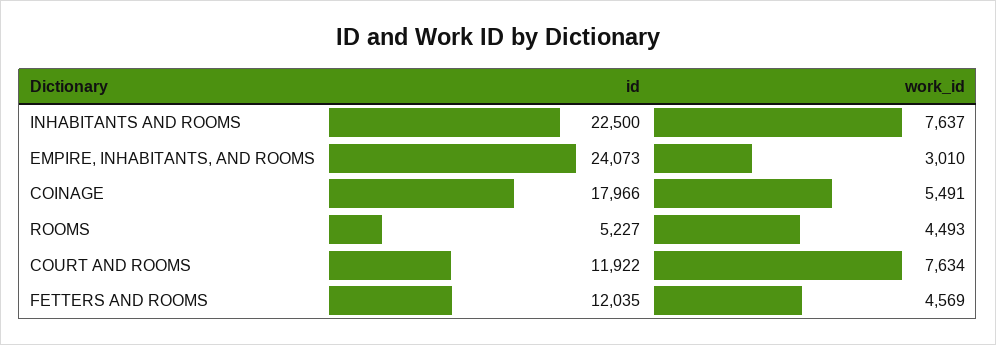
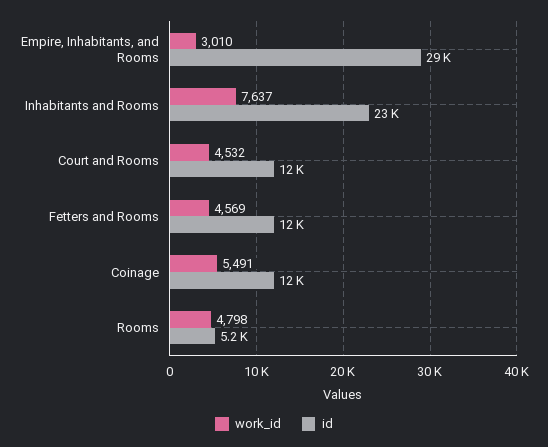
id, EMPIRE, INHABITANTS, AND ROOMS: 24073 -> 29000
id, COINAGE: 17966 -> 12000
work_id, ROOMS: 4493 -> 4798
work_id, COURT AND ROOMS: 7634 -> 4532

